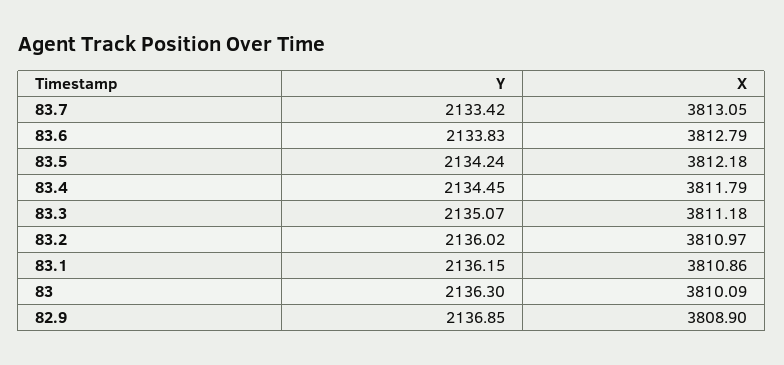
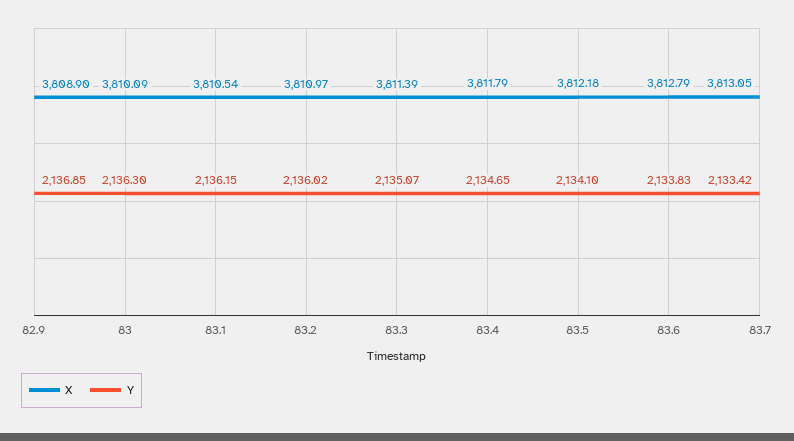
Y, 83.5: 2134.24 -> 2134.1
Y, 83.4: 2134.45 -> 2134.65
X, 83.3: 3811.18 -> 3811.39
X, 83.1: 3810.86 -> 3810.54

